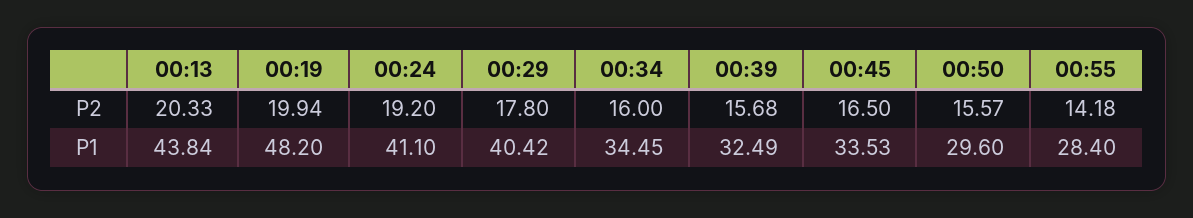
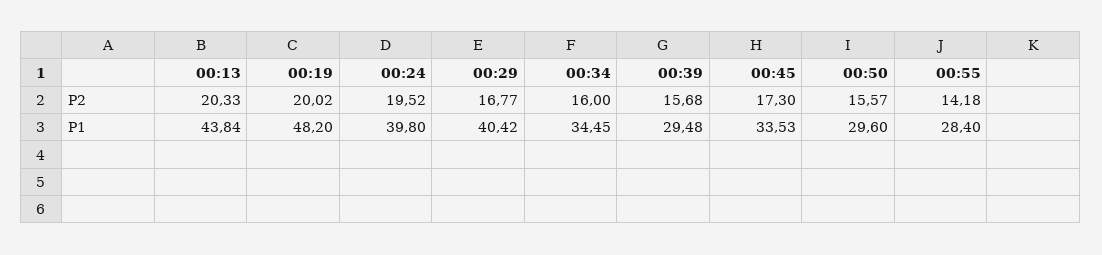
00:19, P2: 19.94 -> 20.02
00:24, P2: 19.2 -> 19.52
00:29, P2: 17.8 -> 16.77
00:45, P2: 16.5 -> 17.3
00:24, P1: 41.1 -> 39.8
00:39, P1: 32.49 -> 29.48

